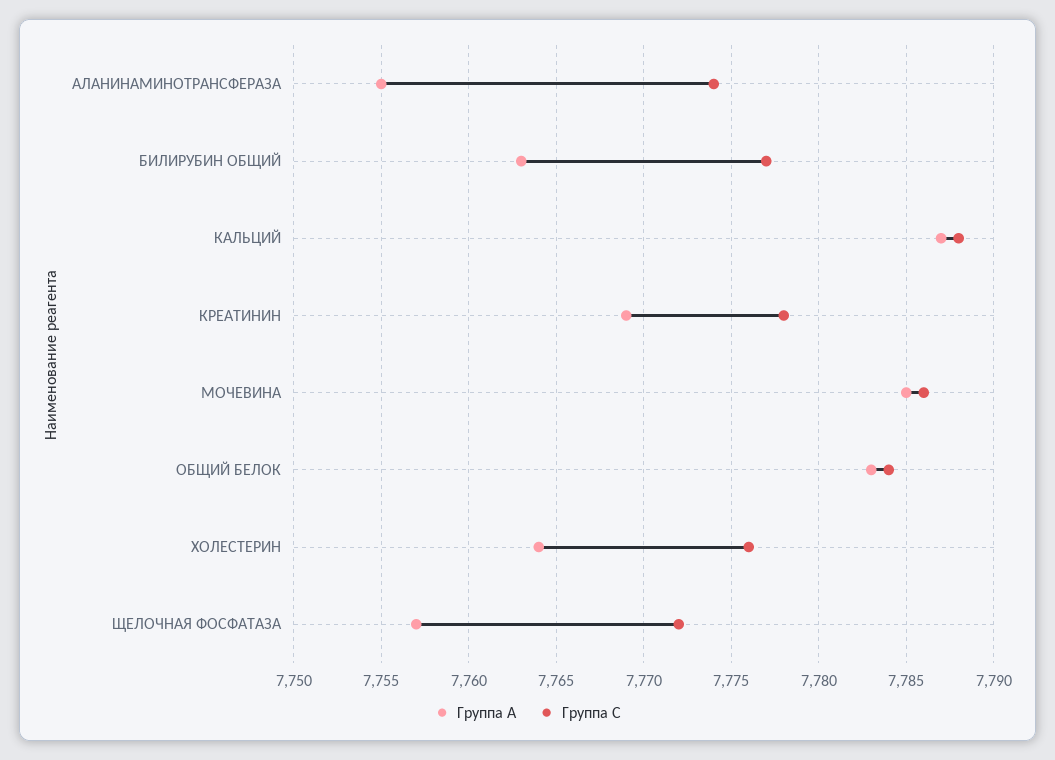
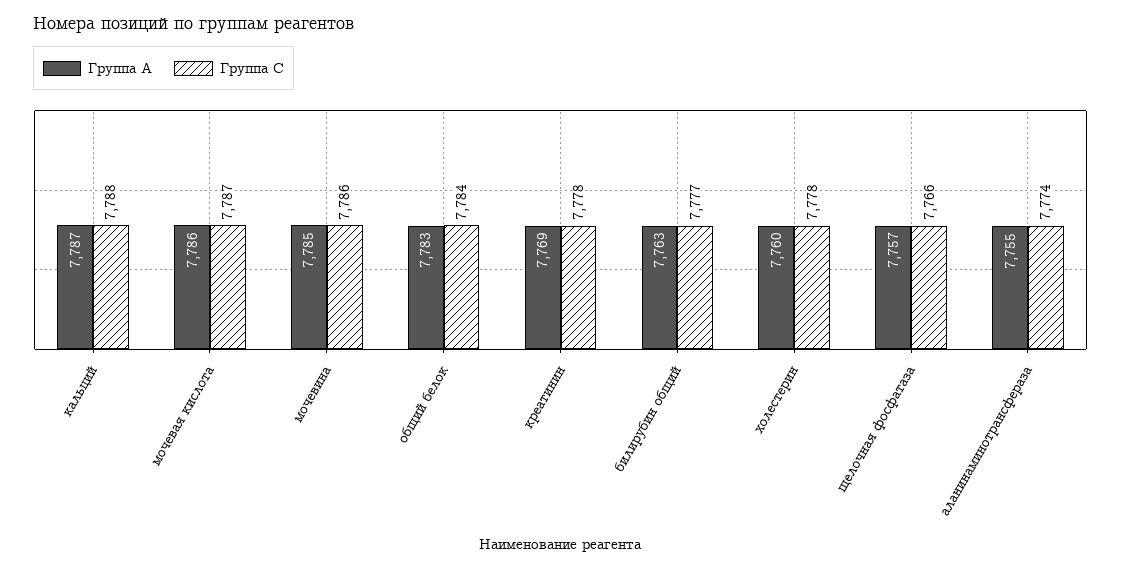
Группа A, ХОЛЕСТЕРИН: 7764 -> 7760
Группа C, ХОЛЕСТЕРИН: 7776 -> 7778
Группа C, ЩЕЛОЧНАЯ ФОСФАТАЗА: 7772 -> 7766
Группа A, мочевая кислота: none -> 7786
Группа C, мочевая кислота: none -> 7787

